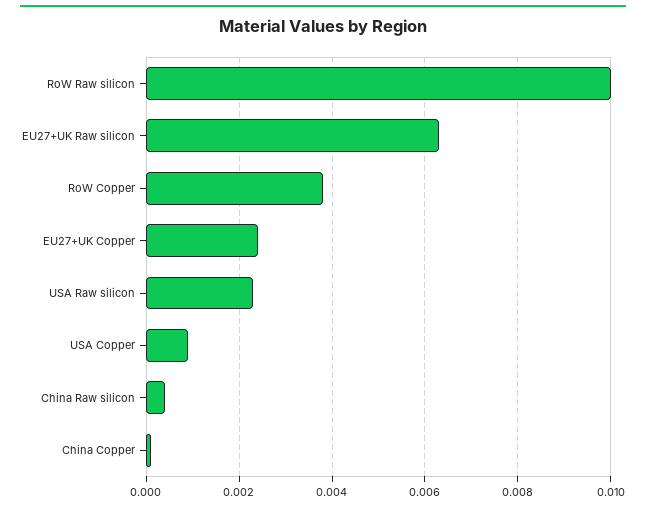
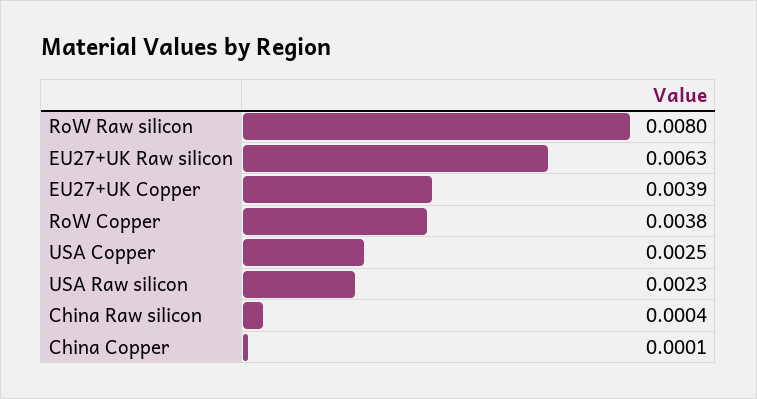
RoW Raw silicon: 0.01 -> 0.008
EU27+UK Copper: 0.0025 -> 0.0039
USA Copper: 0.001 -> 0.0025

